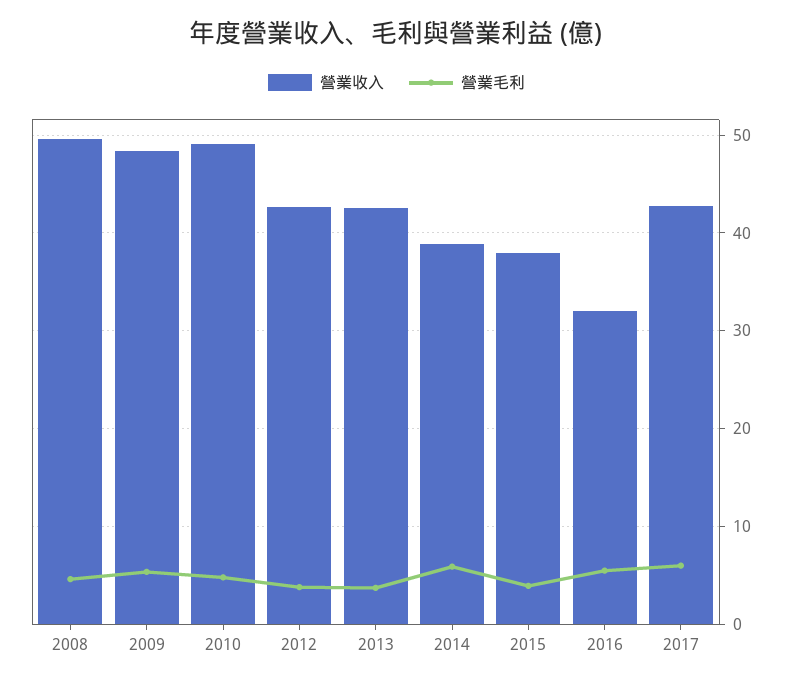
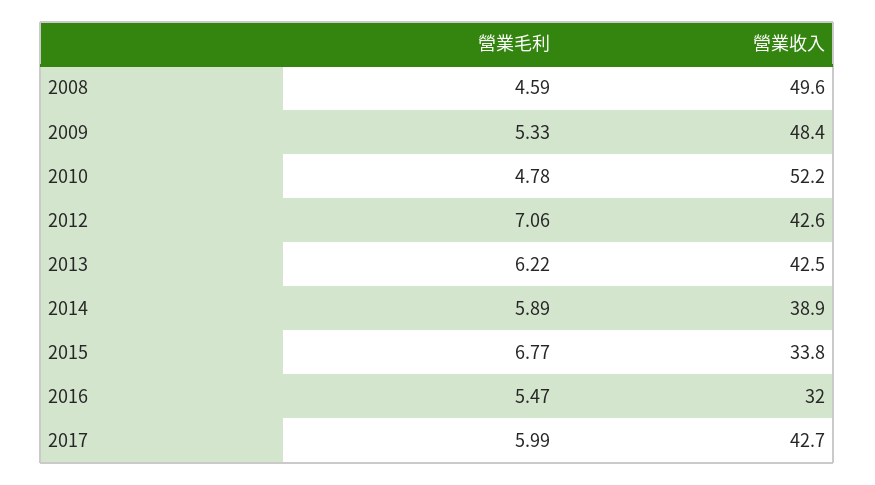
營業收入, 2010: 49 -> 52.2
營業毛利, 2012: 4 -> 7.06
營業毛利, 2013: 4 -> 6.22
營業收入, 2015: 38 -> 33.8
營業毛利, 2015: 4 -> 6.77

